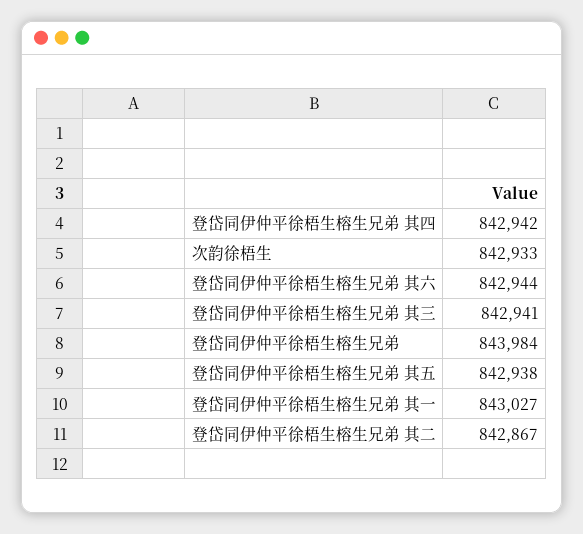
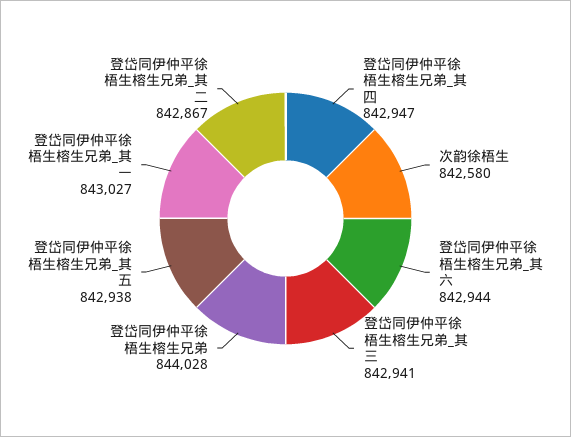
登岱同伊仲平徐梧生榕生兄弟 其四: 842942 -> 842947
次韵徐梧生: 842933 -> 842580
登岱同伊仲平徐梧生榕生兄弟: 843984 -> 844028

